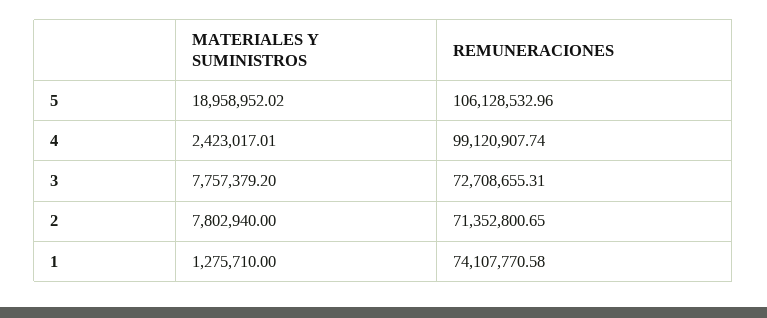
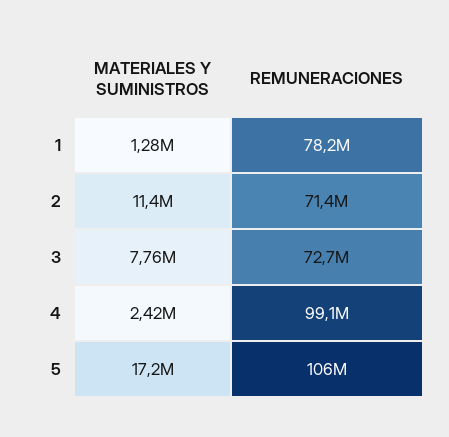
MATERIALES Y SUMINISTROS, 5: 18958952.02 -> 17200000
MATERIALES Y SUMINISTROS, 2: 7802940 -> 11400000
REMUNERACIONES, 1: 74107770.58 -> 78200000

